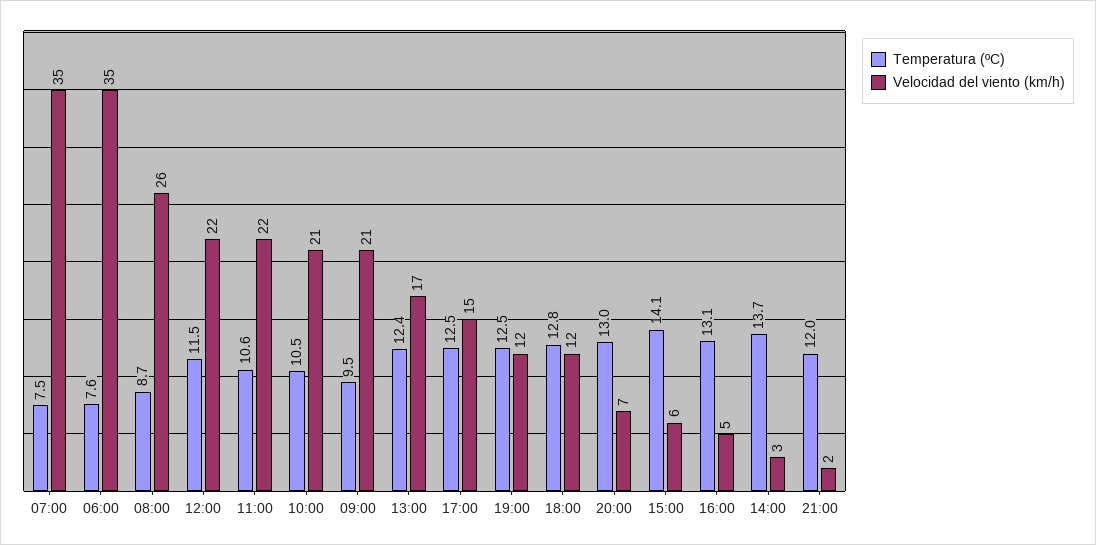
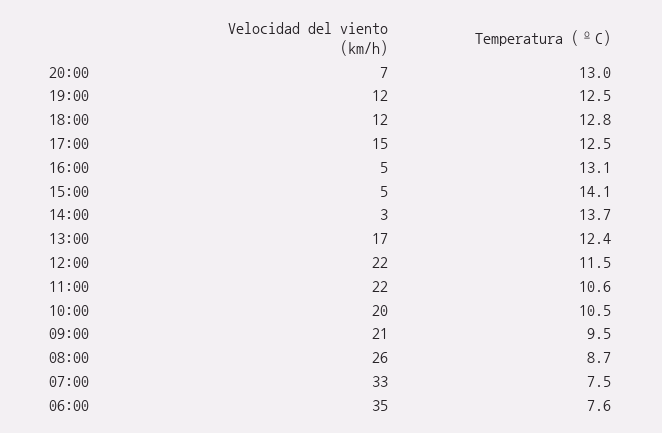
Velocidad del viento (km/h), 07:00: 35 -> 33
Velocidad del viento (km/h), 10:00: 21 -> 20
Velocidad del viento (km/h), 15:00: 6 -> 5
Temperatura (ºC), 21:00: 12 -> none
Velocidad del viento (km/h), 21:00: 2 -> none

